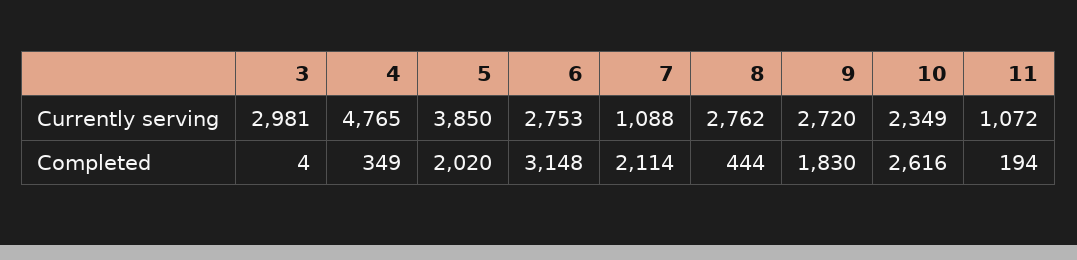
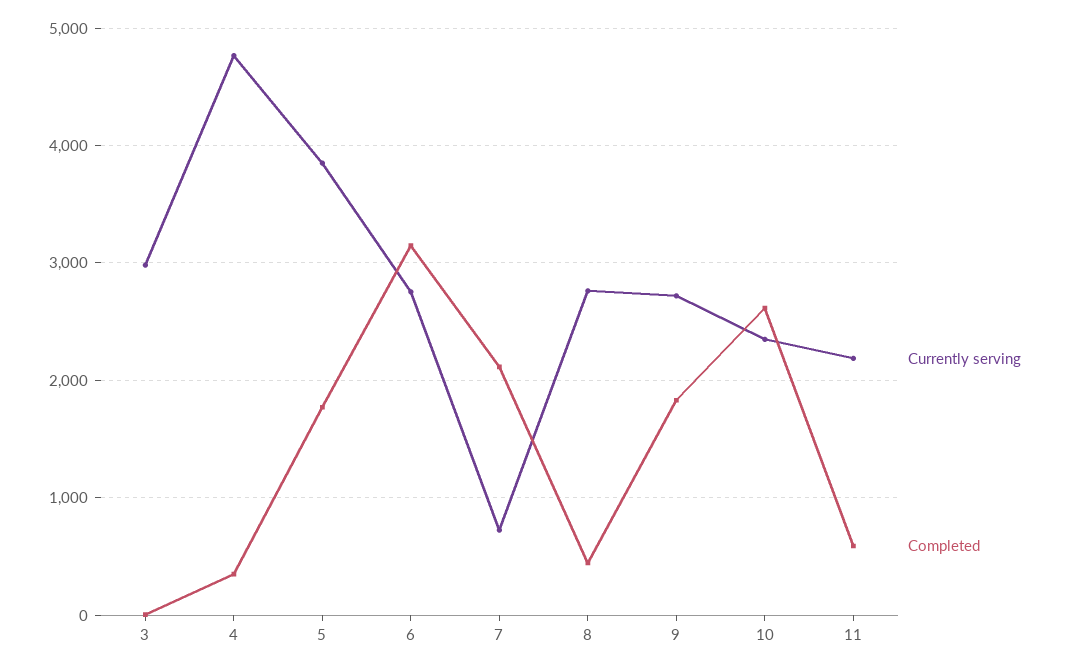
Currently serving, 7: 1088 -> 700
Currently serving, 11: 1072 -> 2200
Completed, 5: 2020 -> 1800
Completed, 11: 194 -> 600

